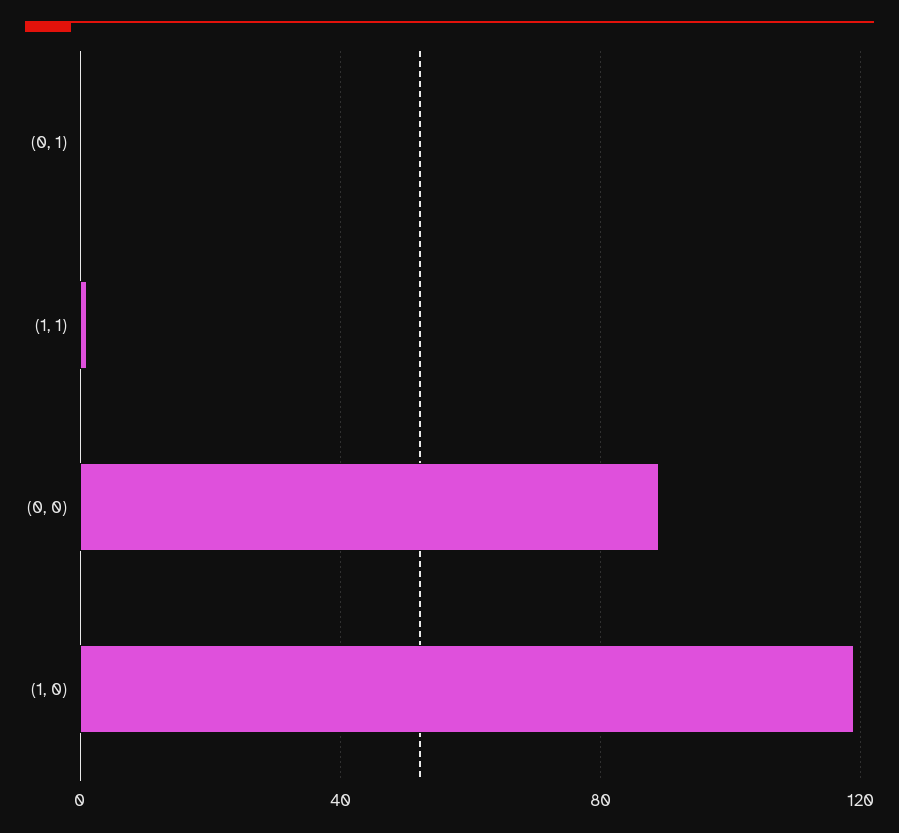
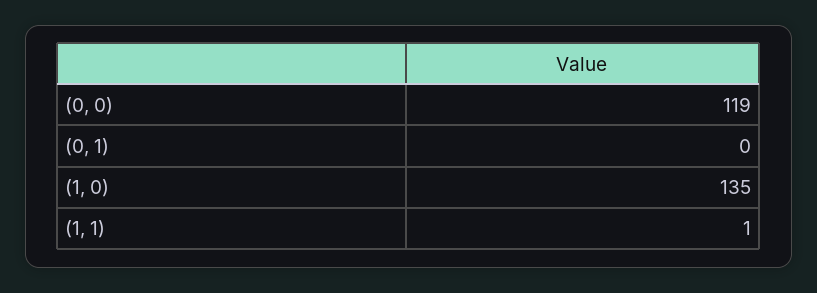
(0, 0): 90 -> 119
(1, 0): 120 -> 135

